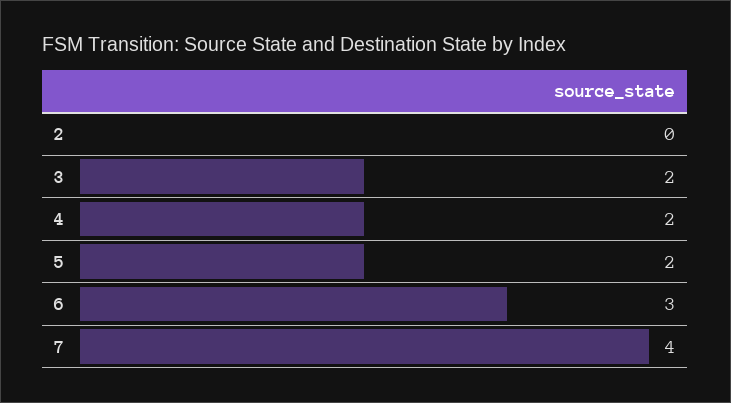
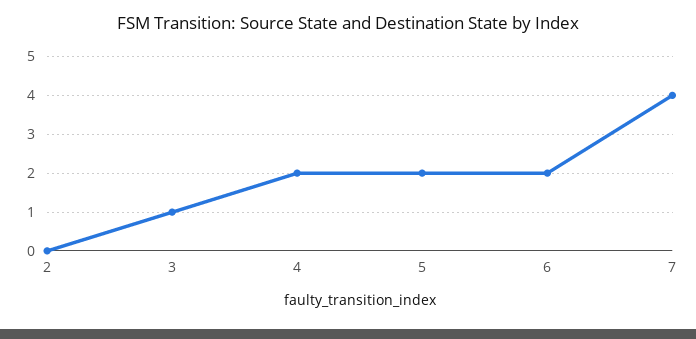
3: 2 -> 1
6: 3 -> 2

